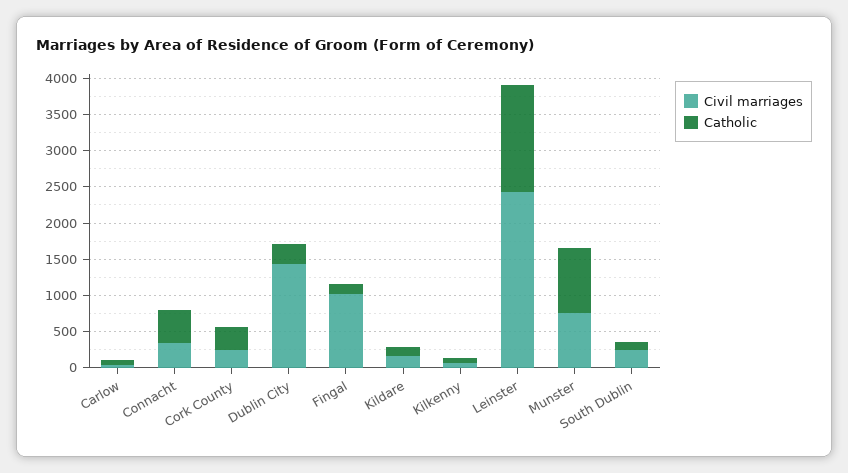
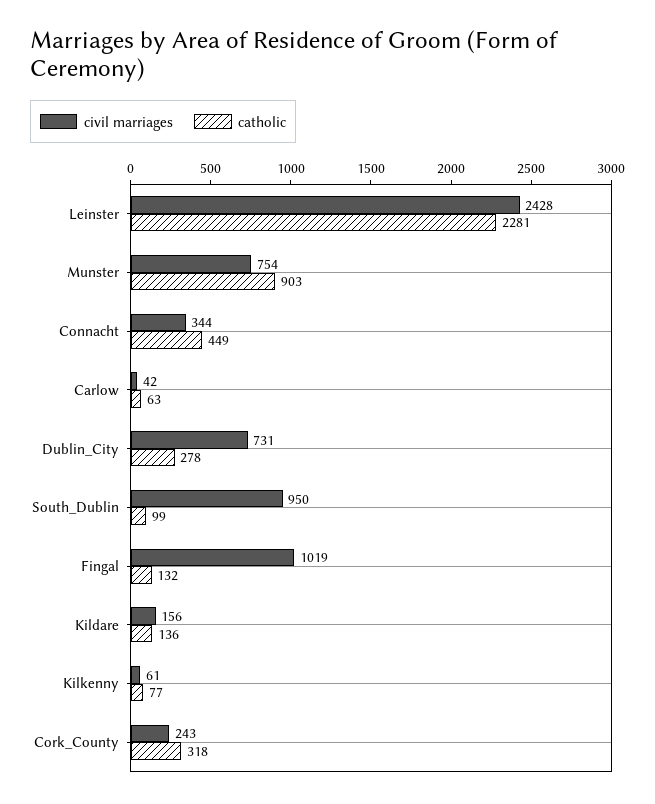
Civil marriages, Dublin City: 1500 -> 731
Catholic, Leinster: 1500 -> 2281
Civil marriages, South Dublin: 250 -> 950

